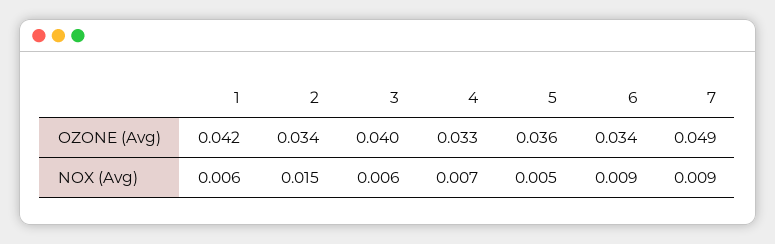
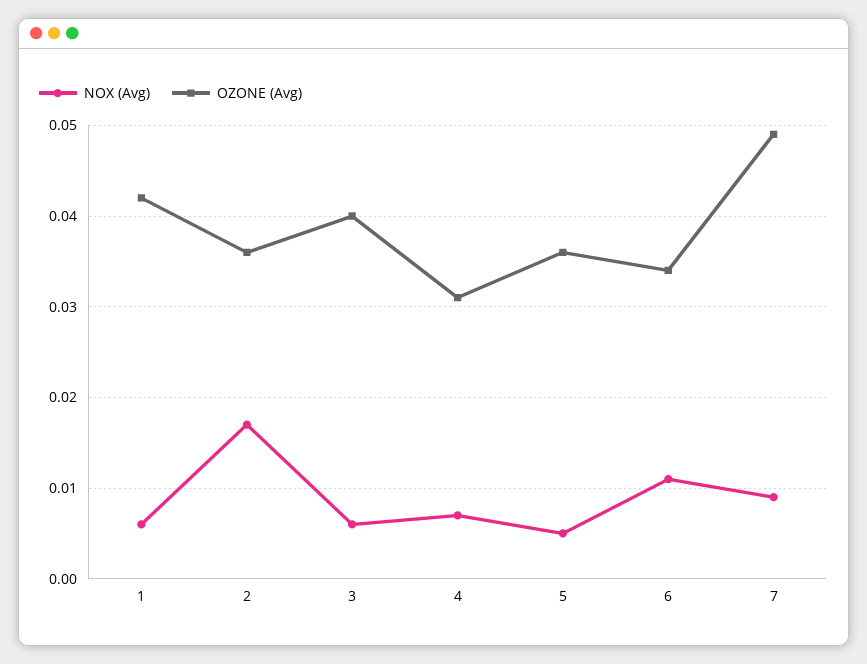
OZONE (Avg), 2: 0.034 -> 0.036
OZONE (Avg), 4: 0.033 -> 0.031
NOX (Avg), 2: 0.015 -> 0.017
NOX (Avg), 6: 0.009 -> 0.011

